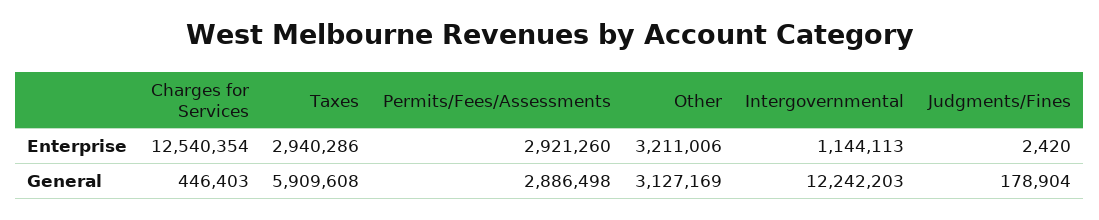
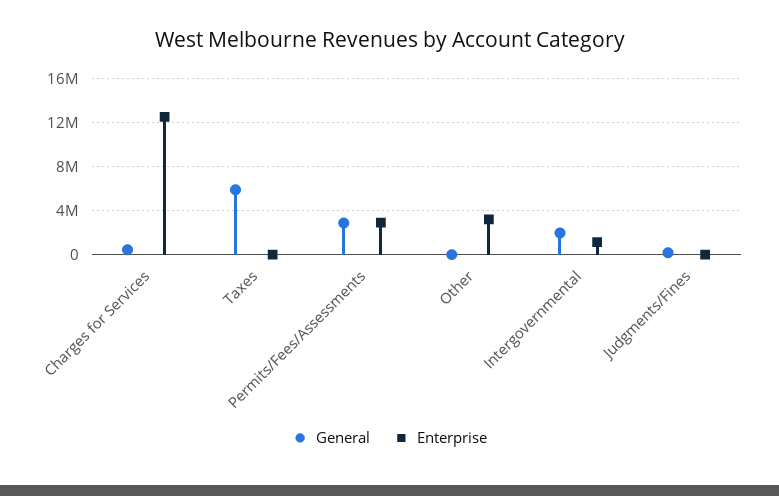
Enterprise, Taxes: 2940286 -> 0
General, Other: 3127169 -> 0
General, Intergovernmental: 12242203 -> 2000000

